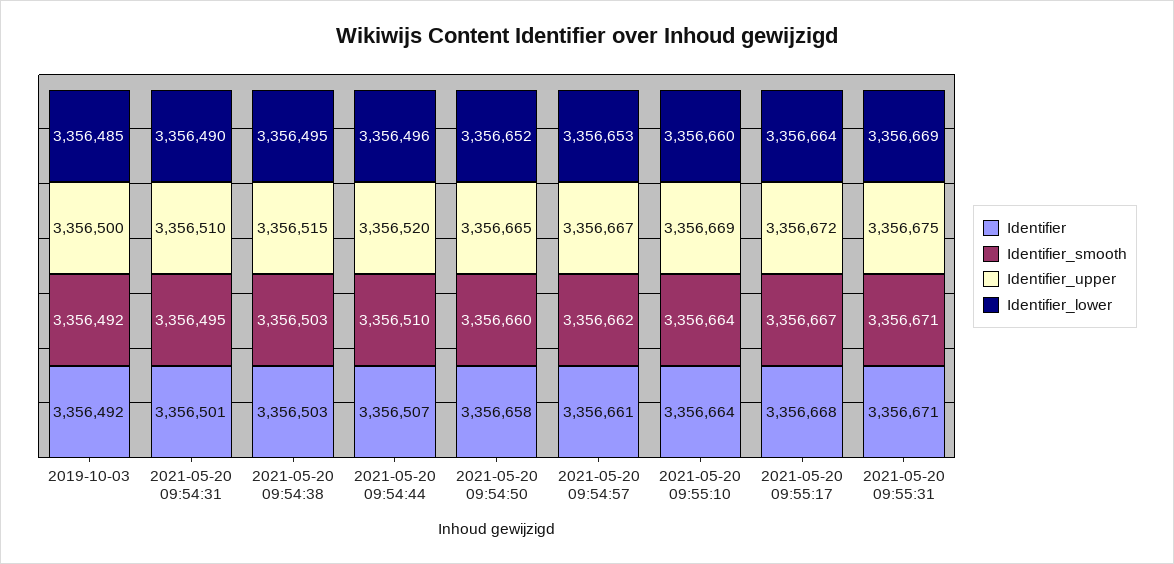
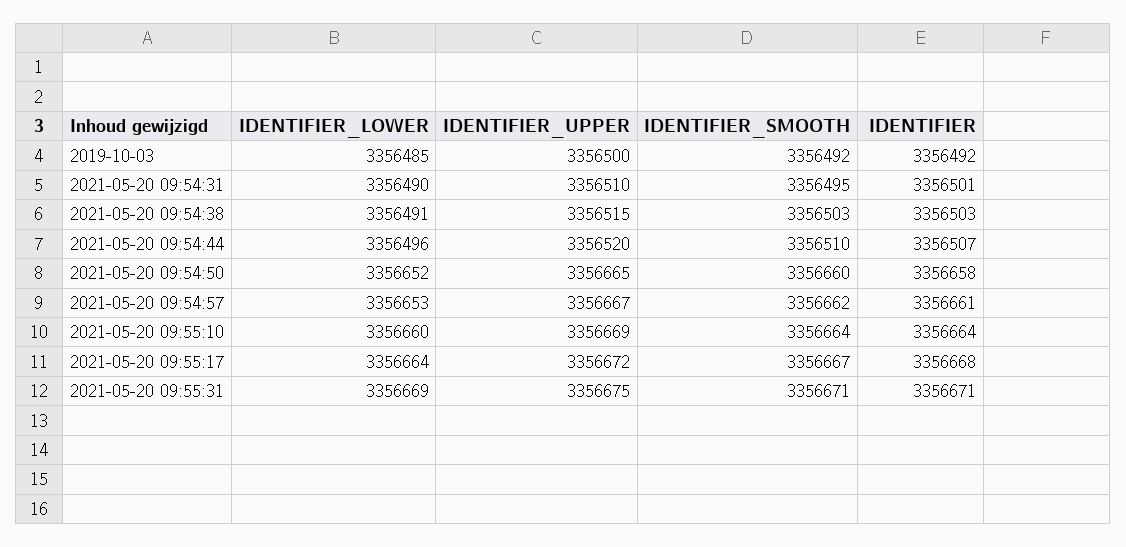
Identifier_lower, 2021-05-20 09:54:38: 3356495 -> 3356491

